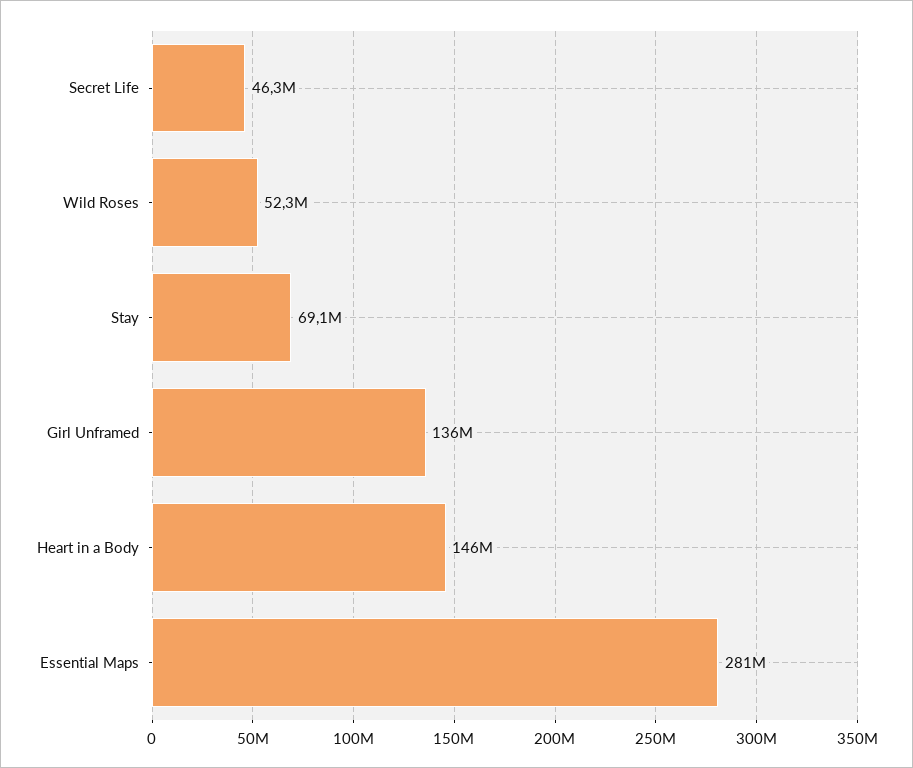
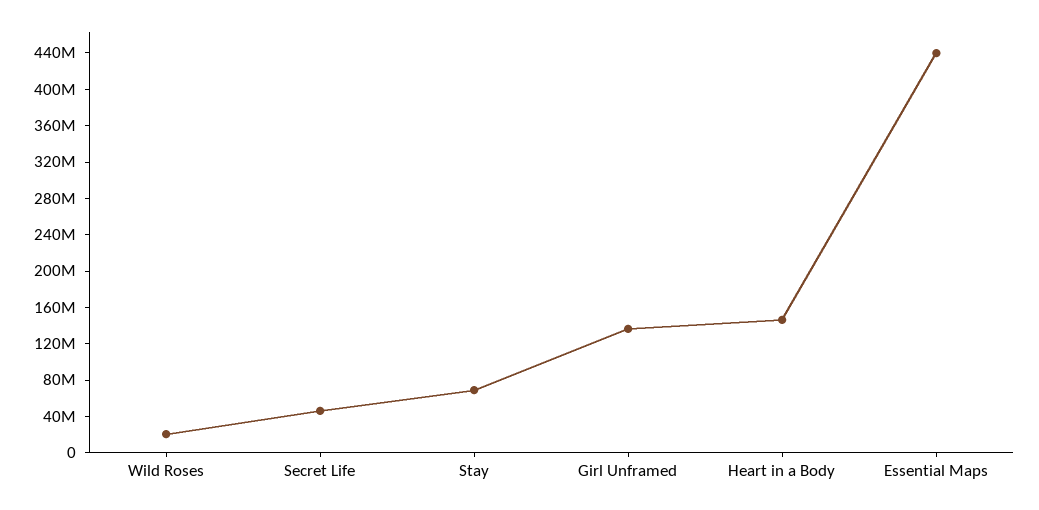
Wild Roses: 52300000 -> 20000000
Essential Maps: 281000000 -> 440000000

